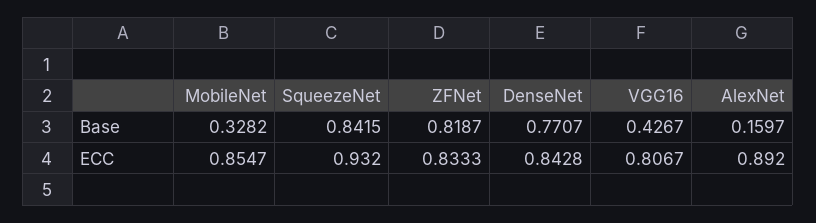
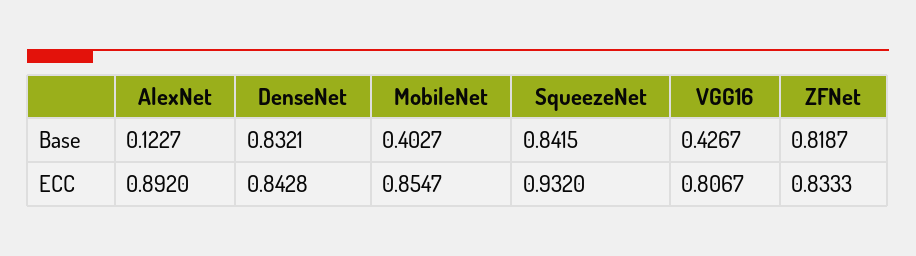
MobileNet, Base: 0.3282 -> 0.4027
DenseNet, Base: 0.7707 -> 0.8321
AlexNet, Base: 0.1597 -> 0.1227

